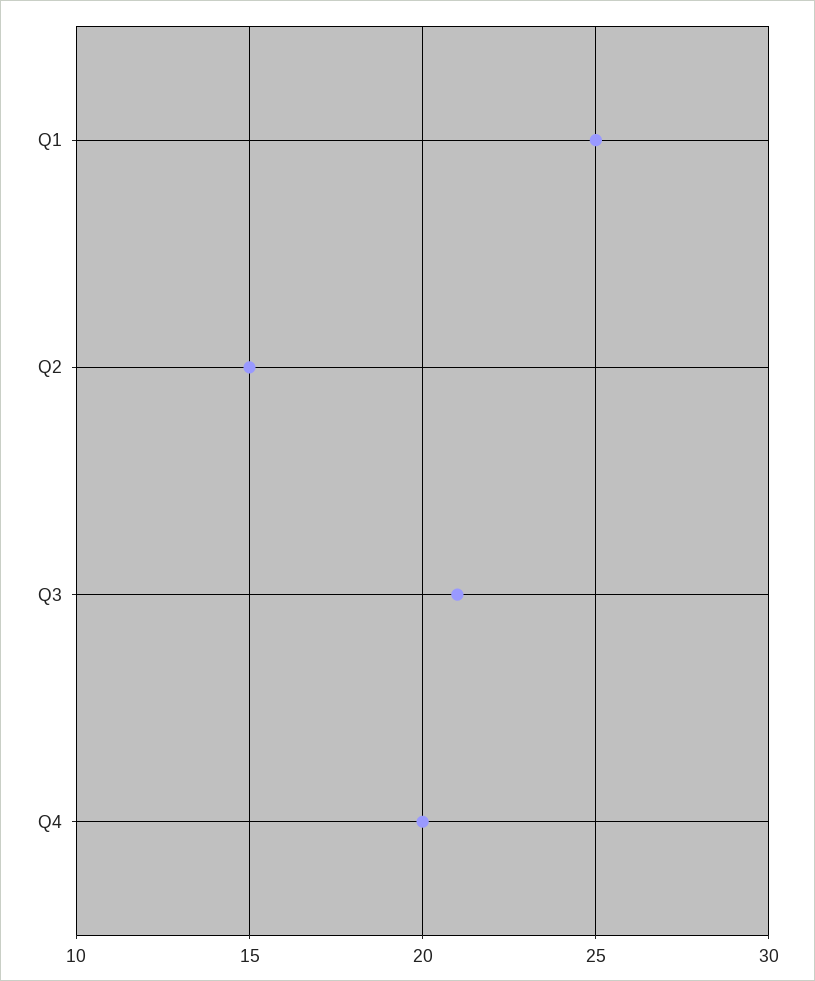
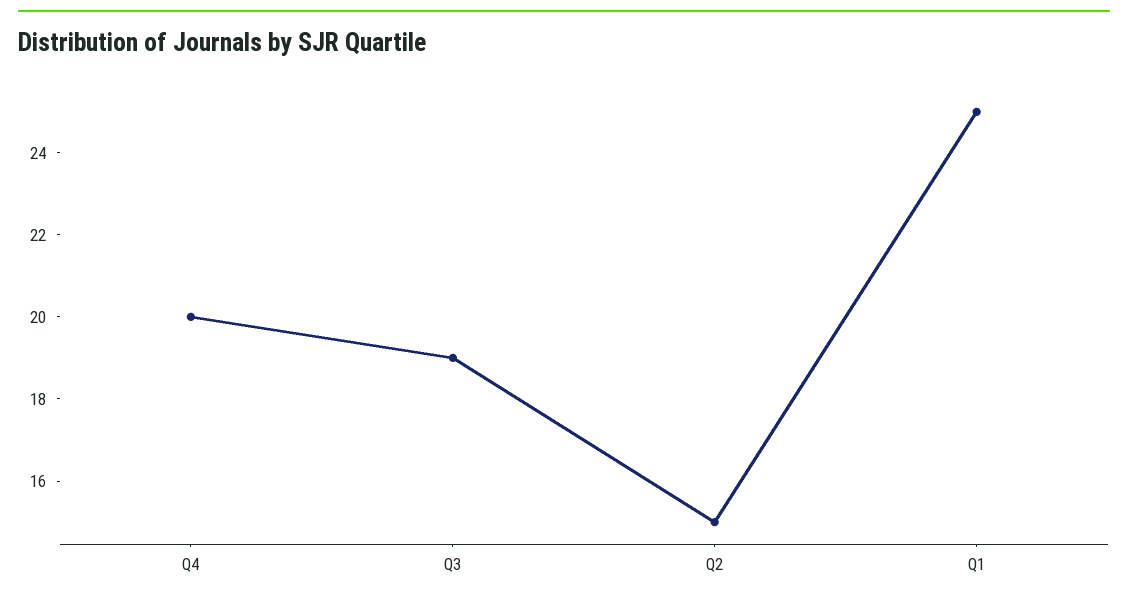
Q3: 21 -> 19

